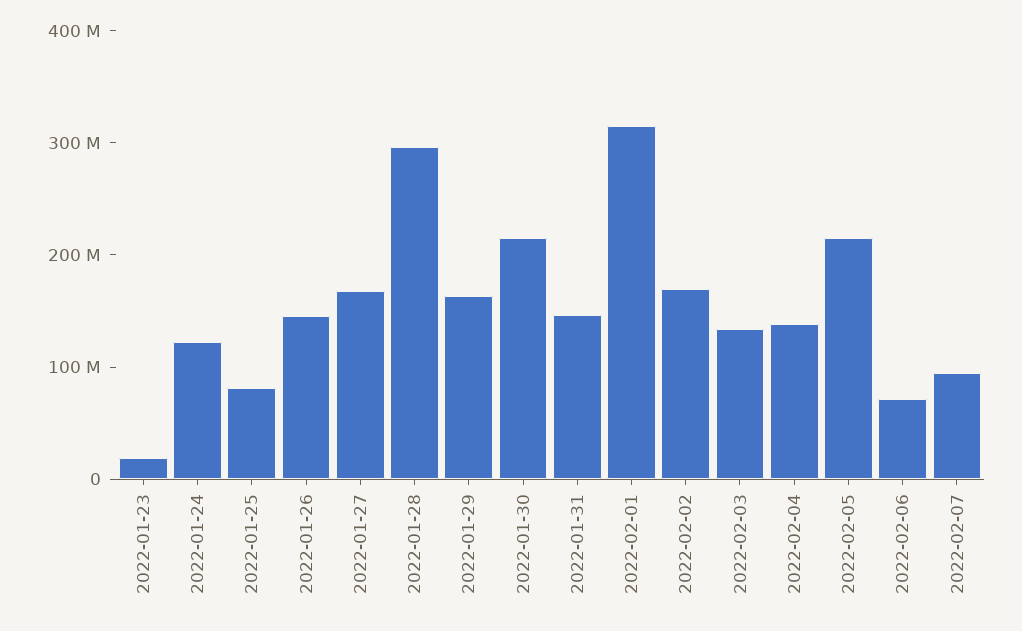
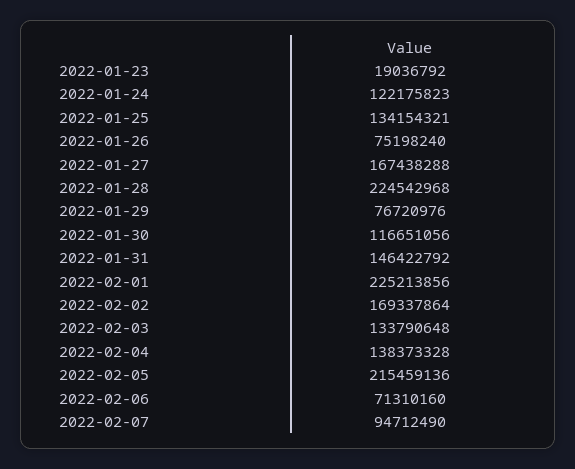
2022-01-25: 80000000 -> 134154321
2022-01-26: 140000000 -> 75198240
2022-01-28: 300000000 -> 224542968
2022-01-29: 160000000 -> 76720976
2022-01-30: 220000000 -> 116651056
2022-02-01: 320000000 -> 225213856

